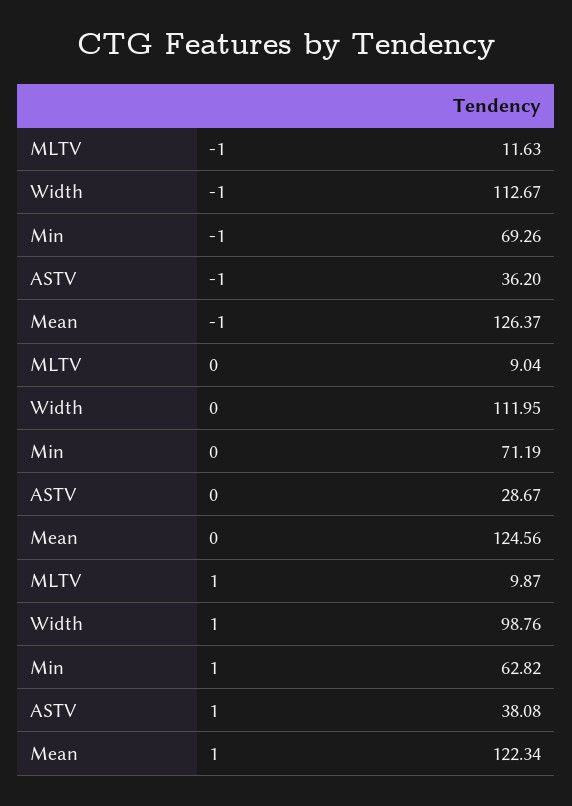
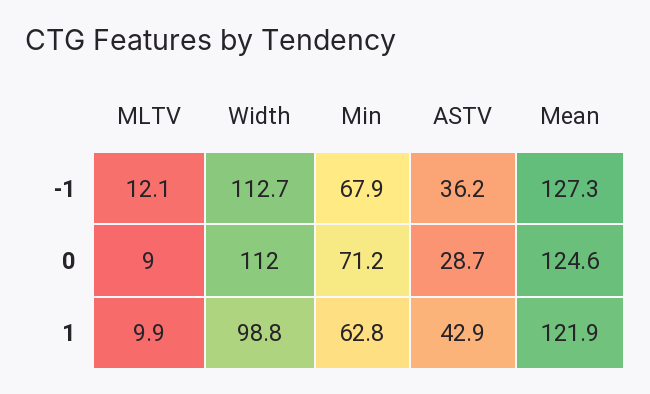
MLTV, -1: 11.63 -> 12.1
Min, -1: 69.26 -> 67.9
Mean, -1: 126.37 -> 127.3
ASTV, 1: 38.08 -> 42.9
Mean, 1: 122.34 -> 121.9

